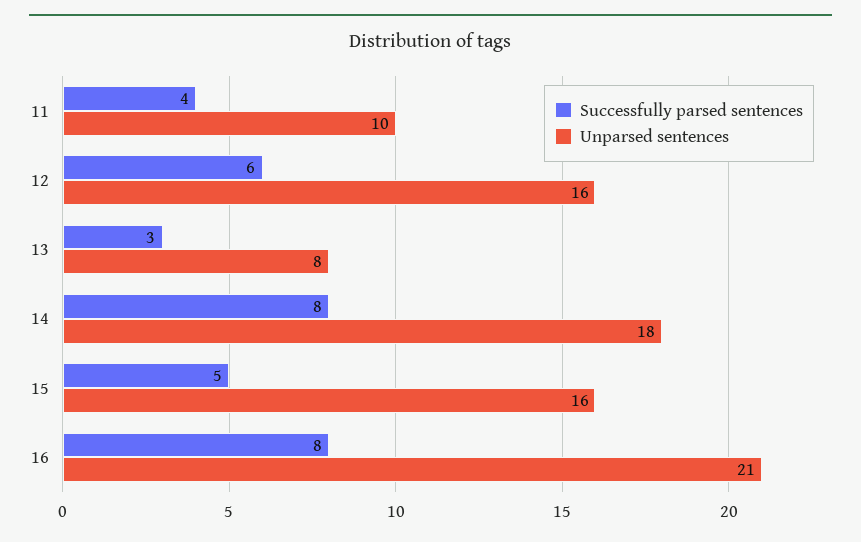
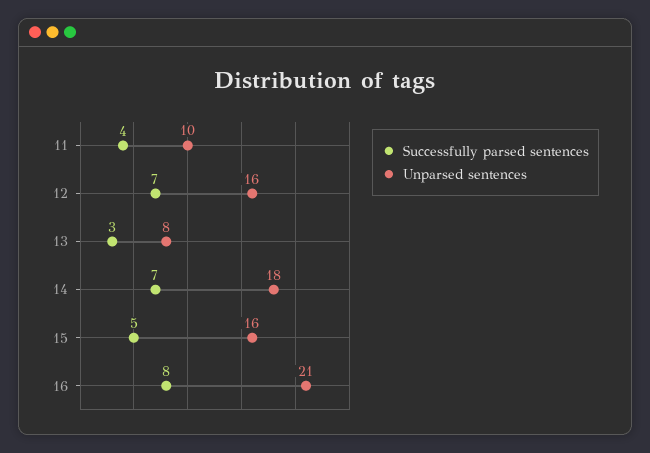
Successfully parsed sentences, 12: 6 -> 7
Successfully parsed sentences, 14: 8 -> 7

